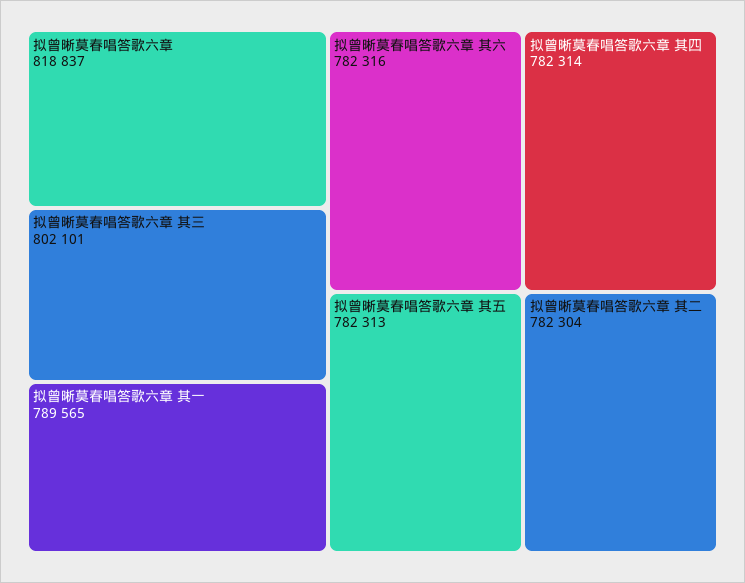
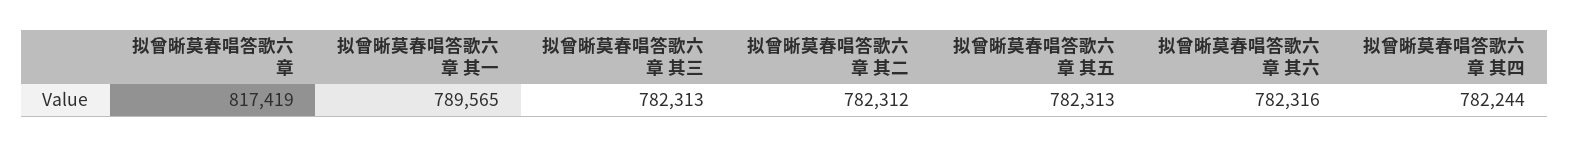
拟曾晰莫春唱答歌六章: 818837 -> 817419
拟曾晰莫春唱答歌六章 其三: 802101 -> 782313
拟曾晰莫春唱答歌六章 其四: 782314 -> 782244
拟曾晰莫春唱答歌六章 其二: 782304 -> 782312

